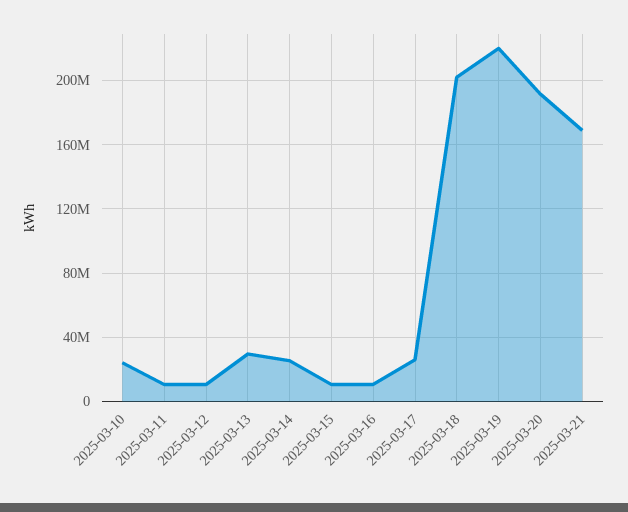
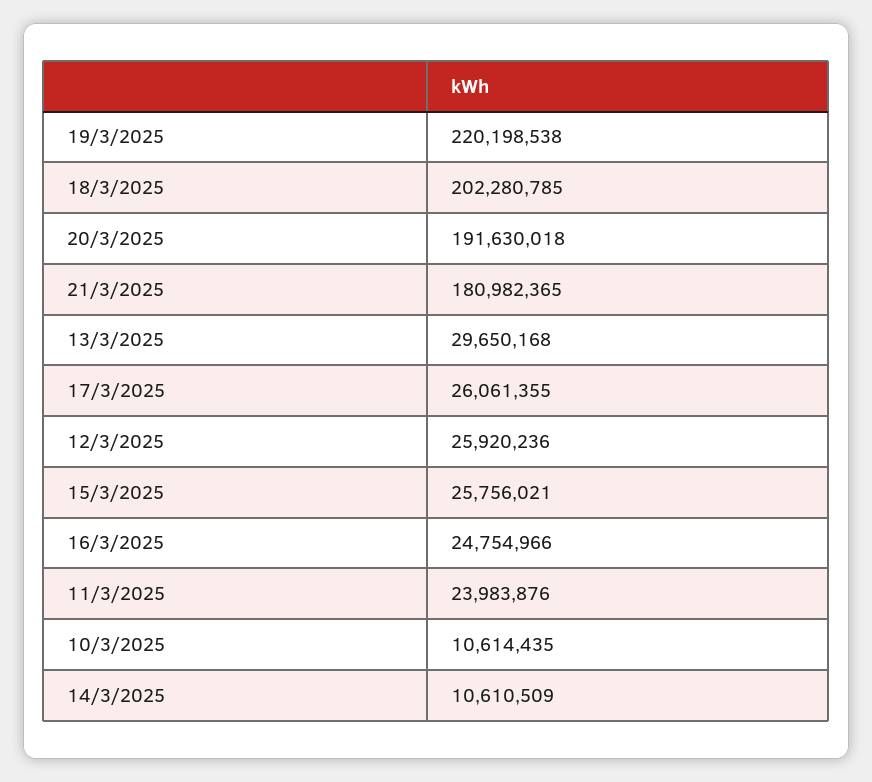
2025-03-10: 25000000 -> 10614435
2025-03-11: 10000000 -> 23983876
2025-03-12: 10000000 -> 25920236
2025-03-14: 25000000 -> 10610509
2025-03-15: 10000000 -> 25756021
2025-03-16: 10000000 -> 24754966
2025-03-21: 170000000 -> 180982365

